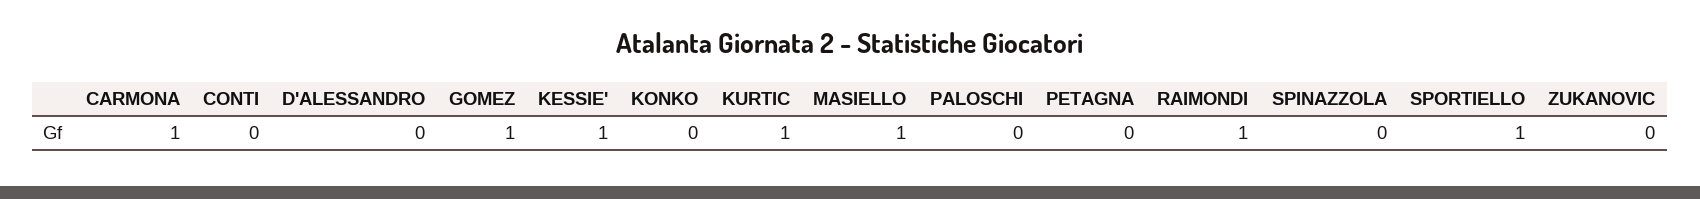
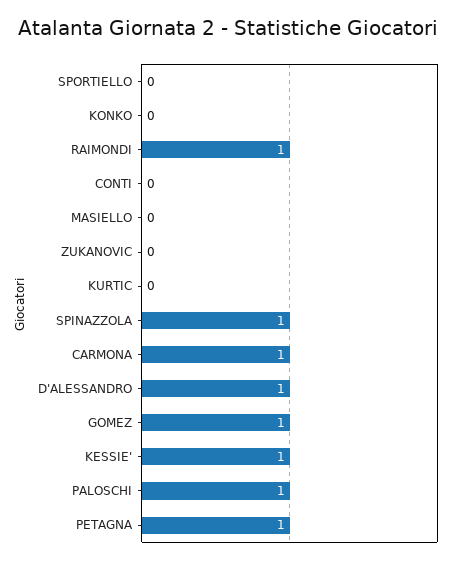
D'ALESSANDRO: 0 -> 1
KURTIC: 1 -> 0
MASIELLO: 1 -> 0
PALOSCHI: 0 -> 1
PETAGNA: 0 -> 1
SPINAZZOLA: 0 -> 1
SPORTIELLO: 1 -> 0

